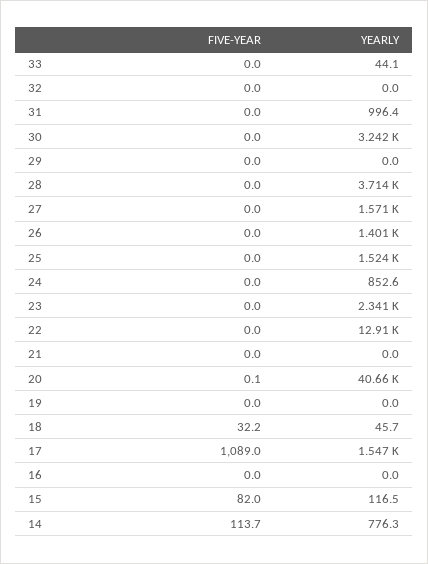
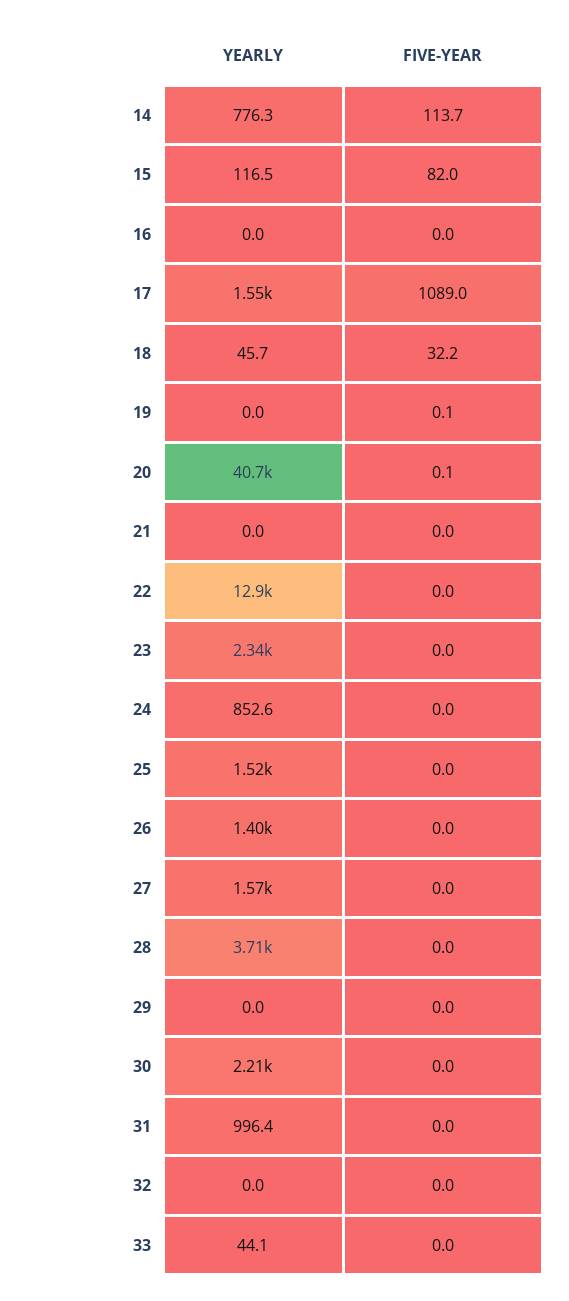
YEARLY, 30: 3242 -> 2210
FIVE-YEAR, 19: 0 -> 0.1

